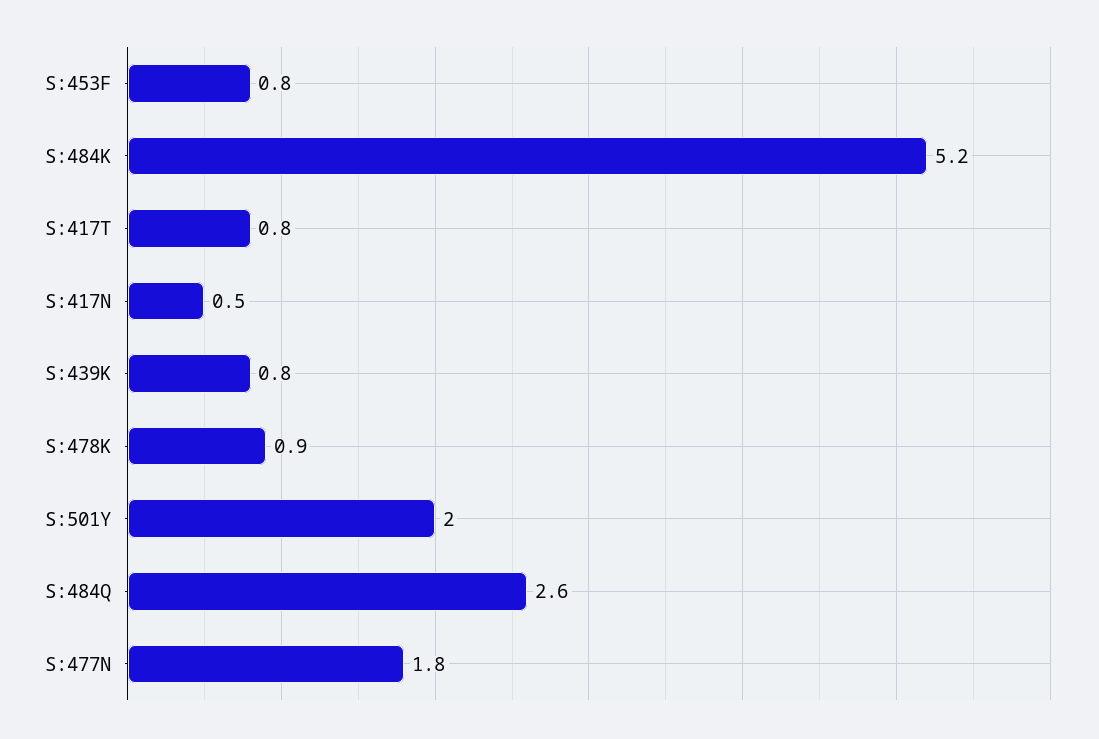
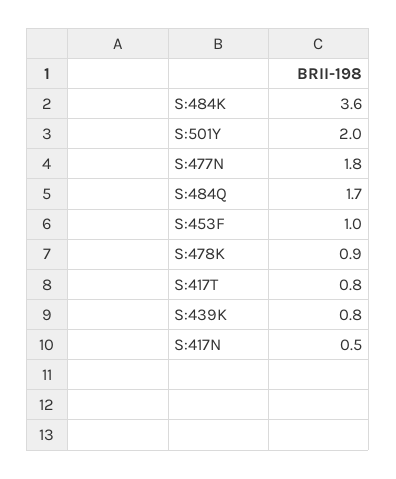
S:453F: 0.8 -> 1
S:484K: 5.2 -> 3.6
S:484Q: 2.6 -> 1.7

